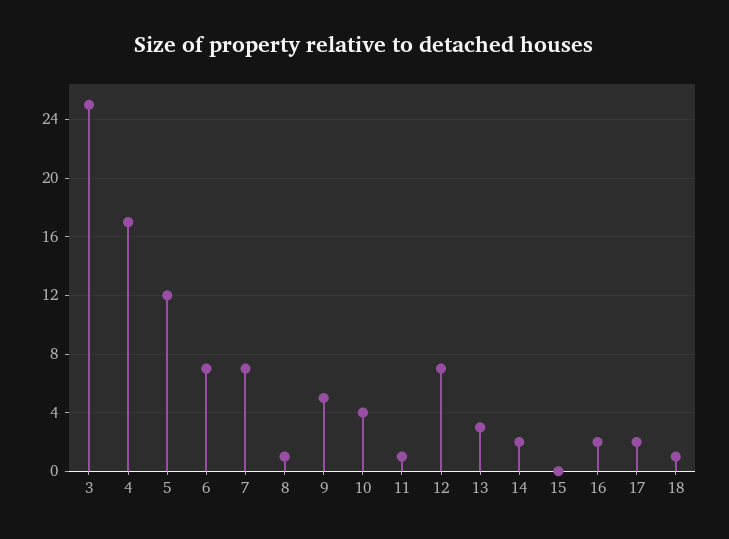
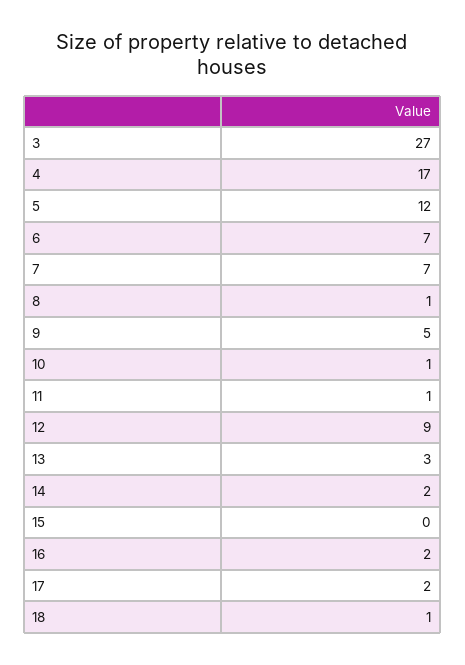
3: 25 -> 27
10: 4 -> 1
12: 7 -> 9

